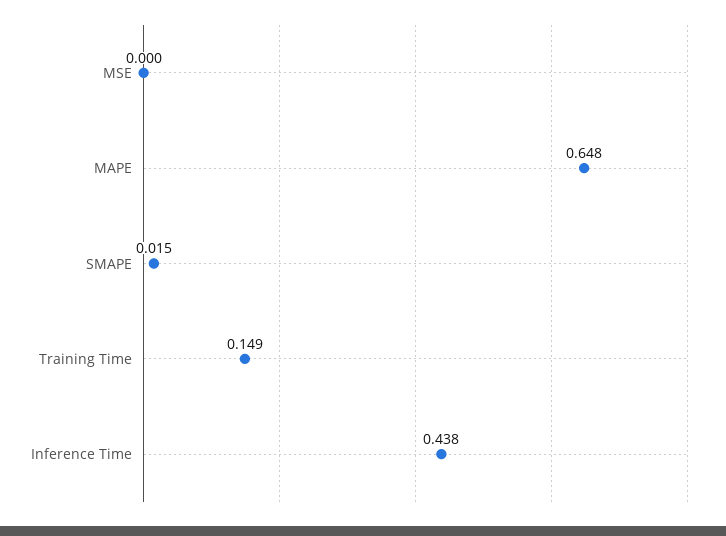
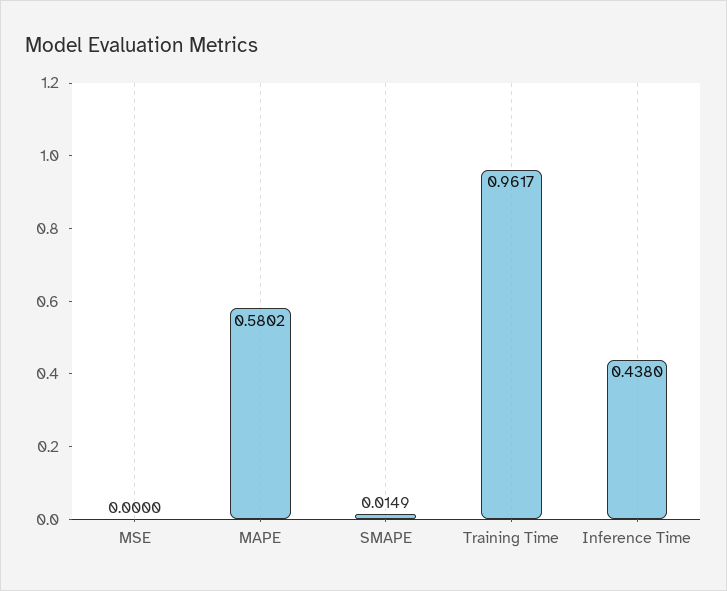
MAPE: 0.648 -> 0.5802
Training Time: 0.149 -> 0.9617

